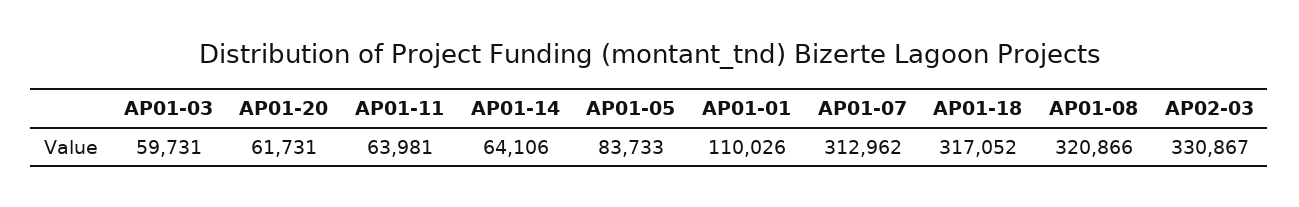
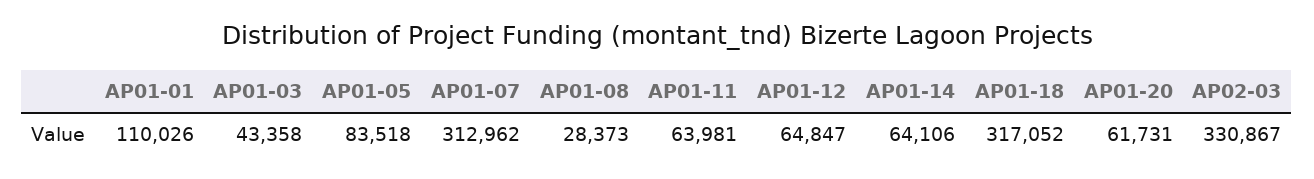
AP01-03: 59731 -> 43358
AP01-05: 83733 -> 83518
AP01-08: 320866 -> 28373
AP01-12: none -> 64847

